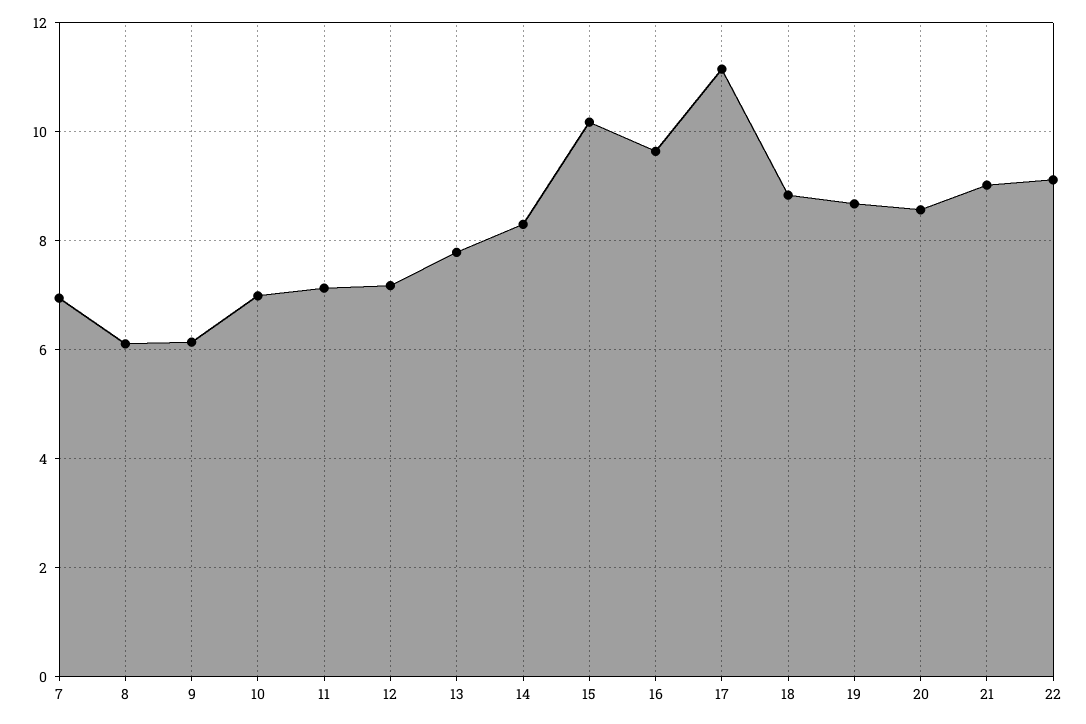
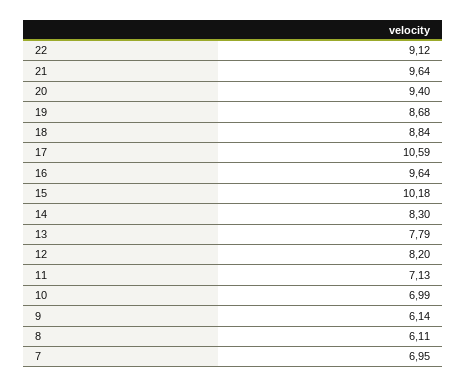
12: 7.2 -> 8.2
17: 11.2 -> 10.59
20: 8.6 -> 9.4
21: 9 -> 9.64

